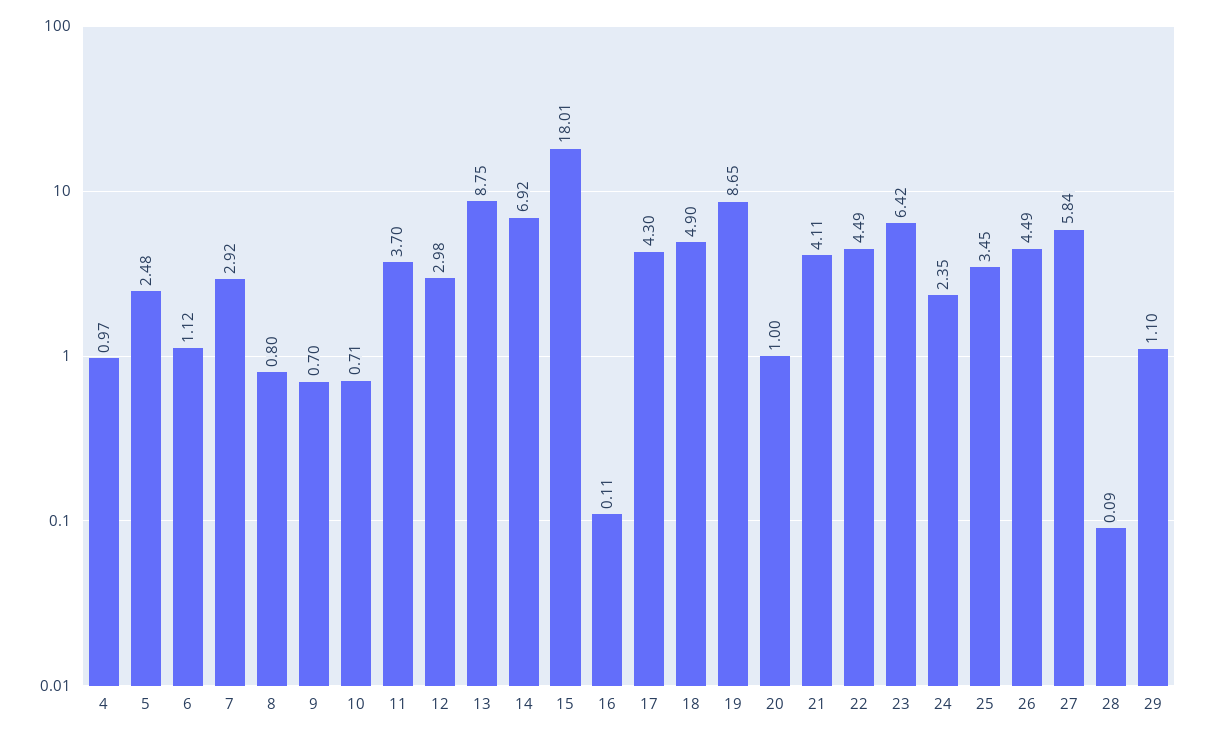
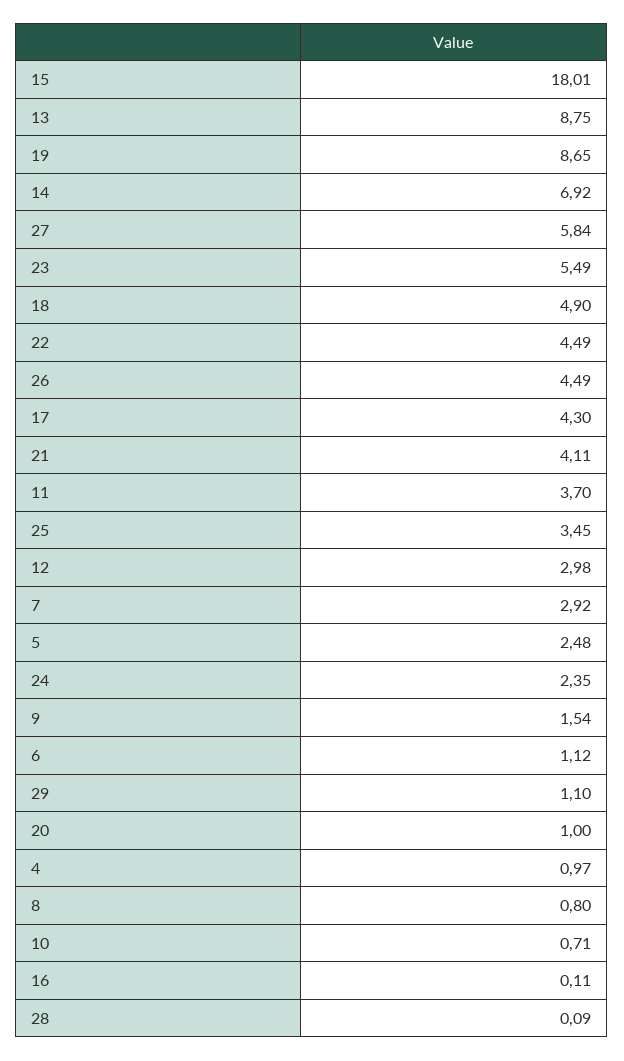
9: 0.7 -> 1.54
23: 6.42 -> 5.49

